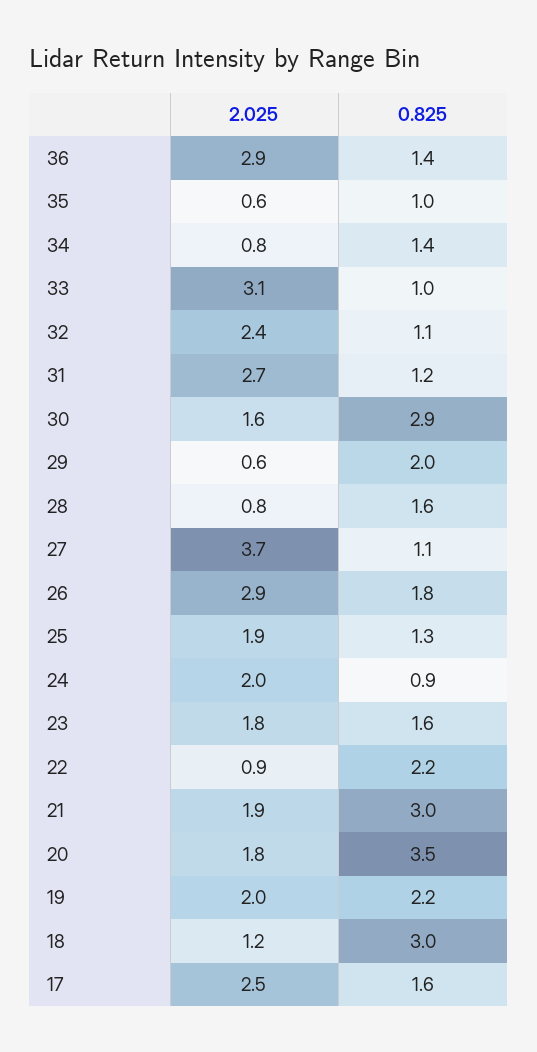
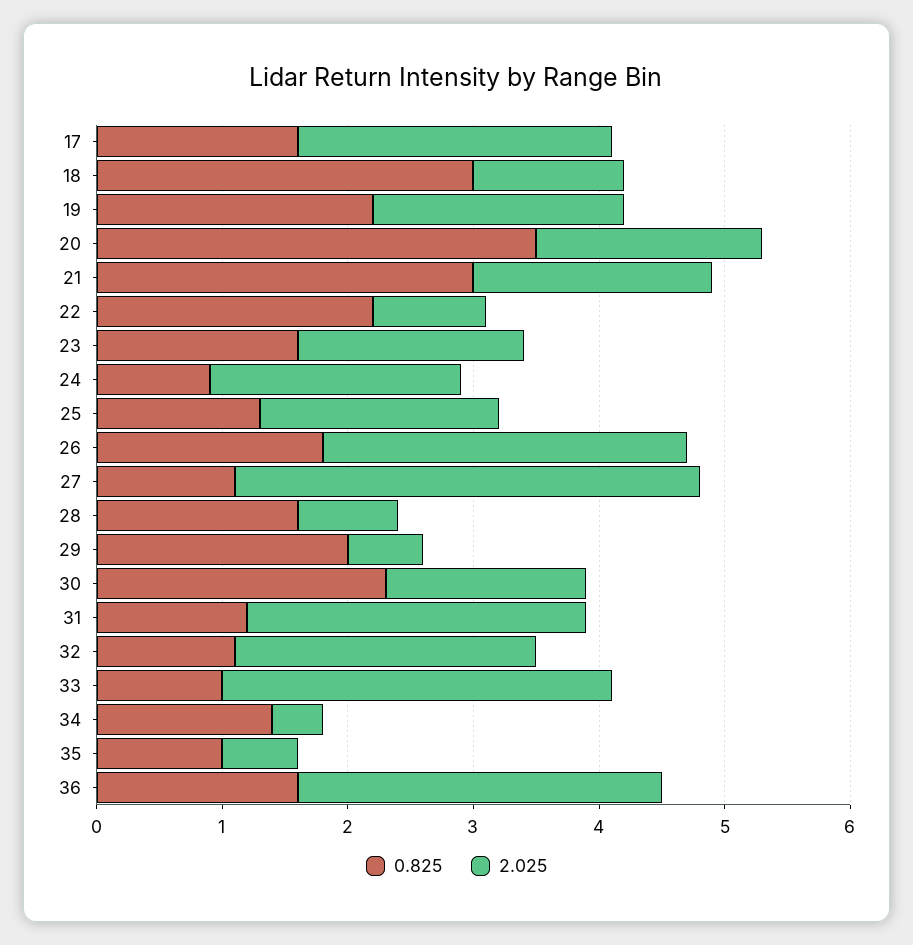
0.825, 36: 1.4 -> 1.6
2.025, 34: 0.8 -> 0.4
0.825, 30: 2.9 -> 2.3

